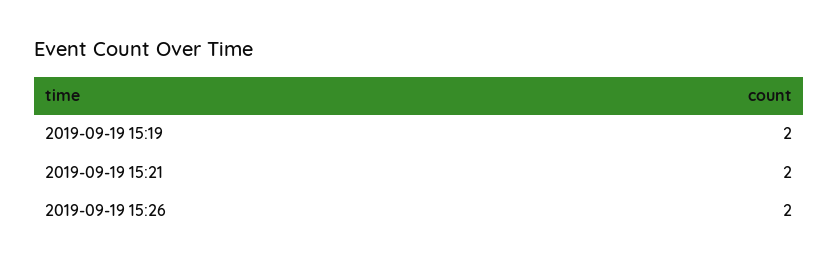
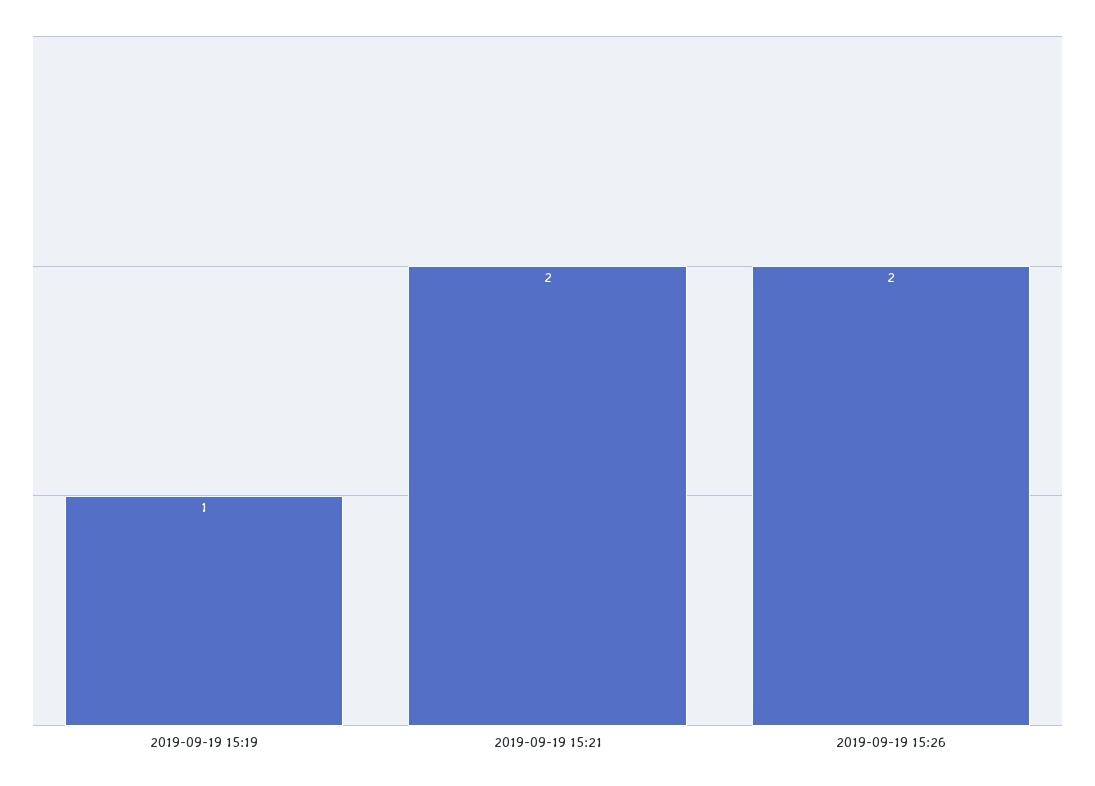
2019-09-19 15:19: 2 -> 1

